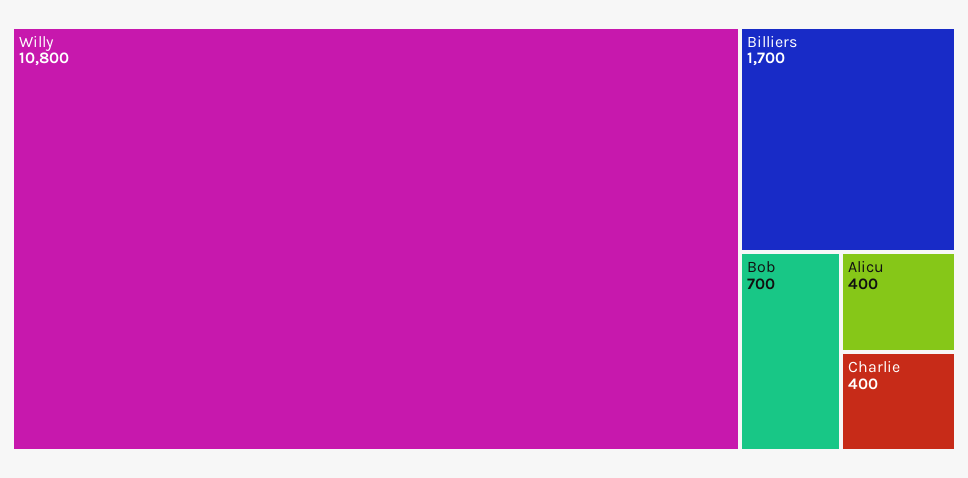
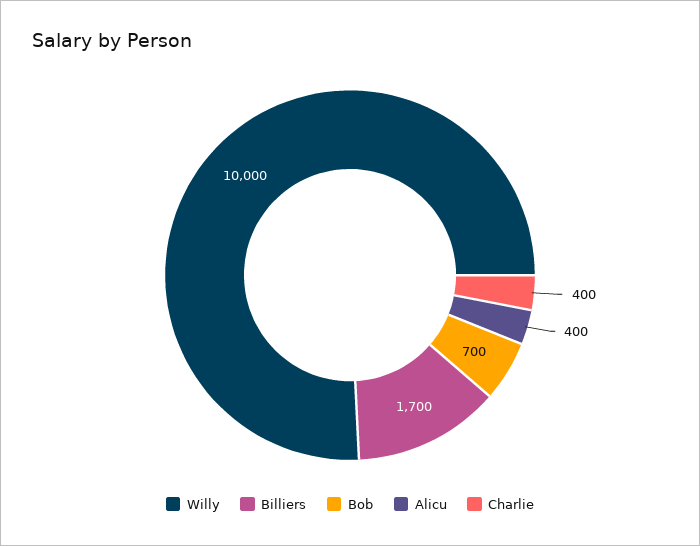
Willy: 10800 -> 10000

